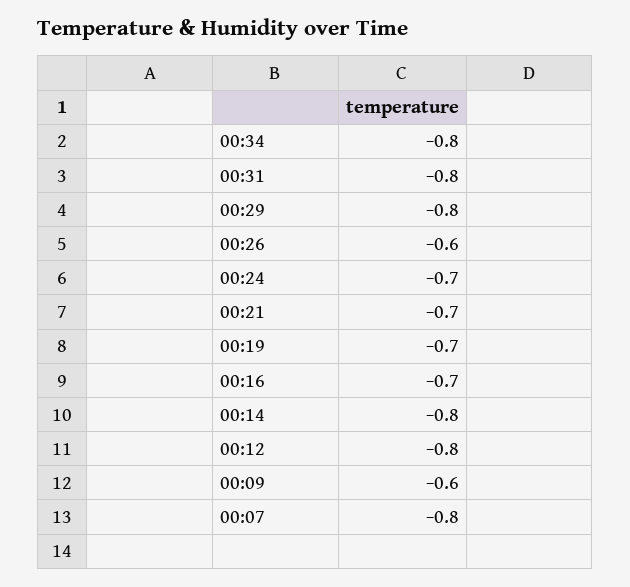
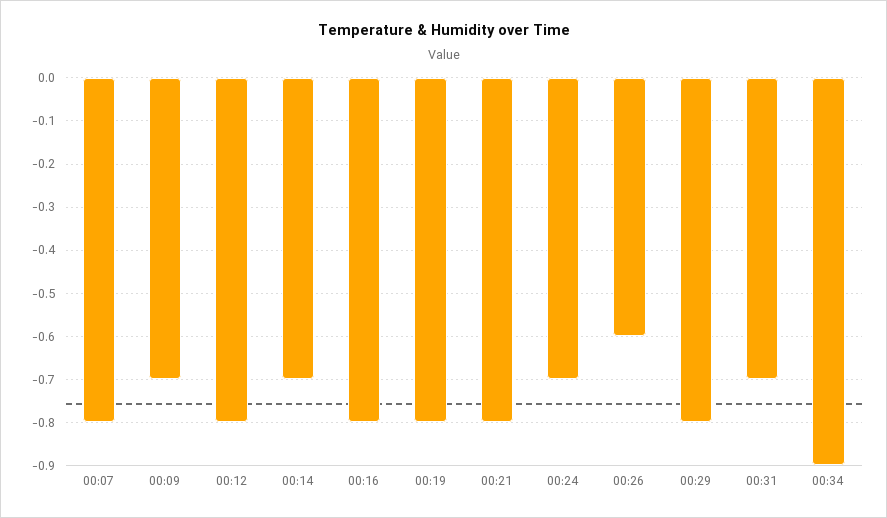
00:34: -0.8 -> -0.9
00:31: -0.8 -> -0.7
00:21: -0.7 -> -0.8
00:19: -0.7 -> -0.8
00:16: -0.7 -> -0.8
00:14: -0.8 -> -0.7
00:09: -0.6 -> -0.7

